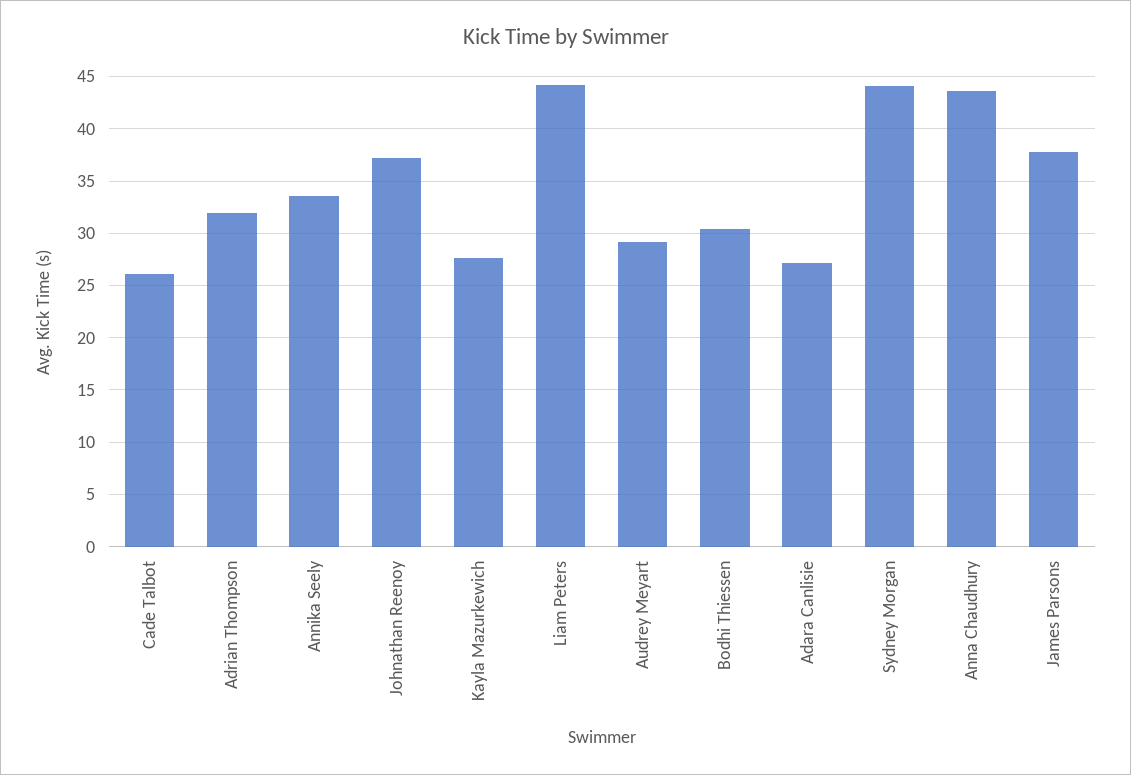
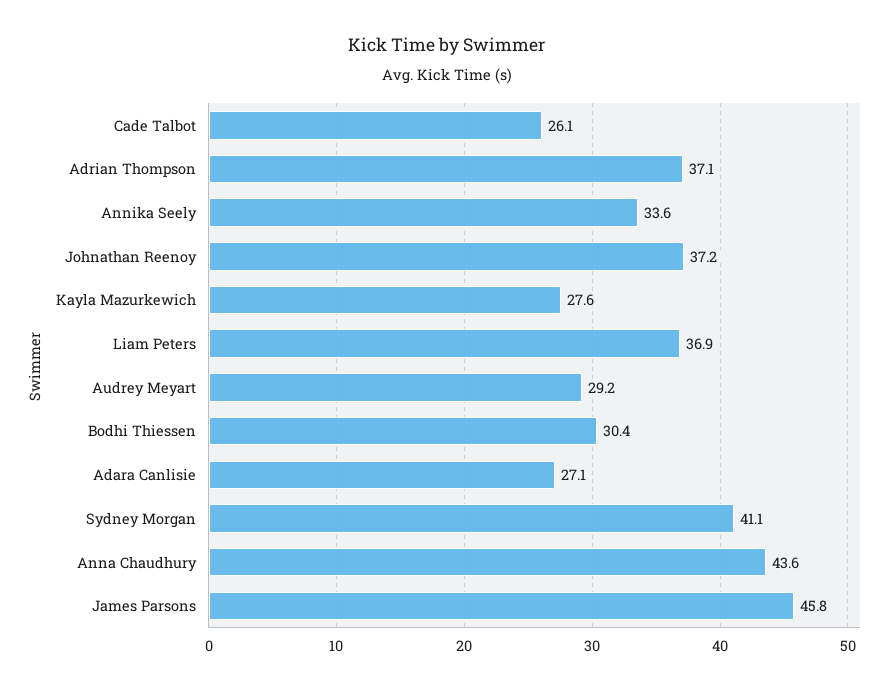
Adrian Thompson: 32 -> 37.1
Liam Peters: 44 -> 36.9
Sydney Morgan: 44 -> 41.1
James Parsons: 38 -> 45.8

